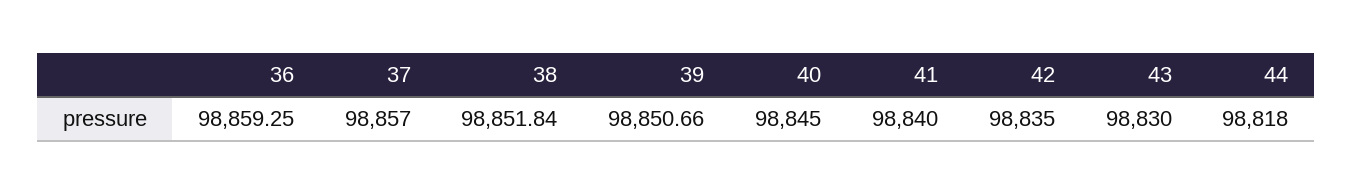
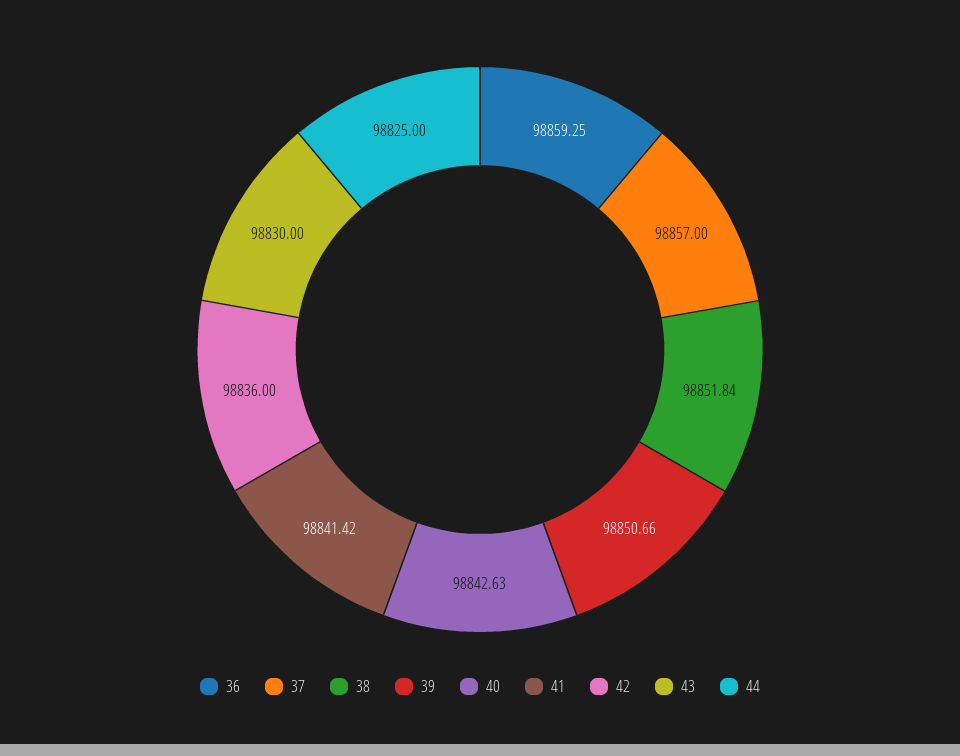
40: 98845 -> 98842.63
41: 98840 -> 98841.42
42: 98835 -> 98836
44: 98818 -> 98825

